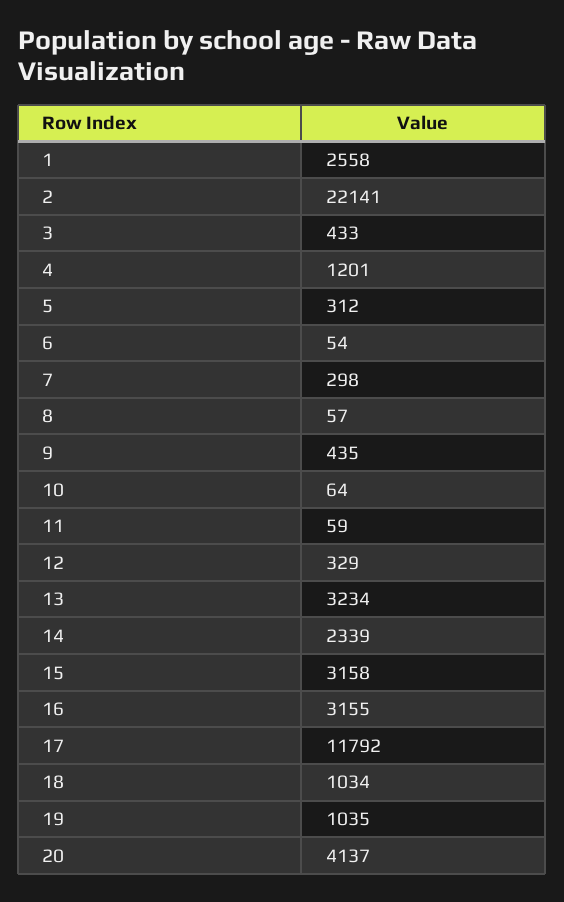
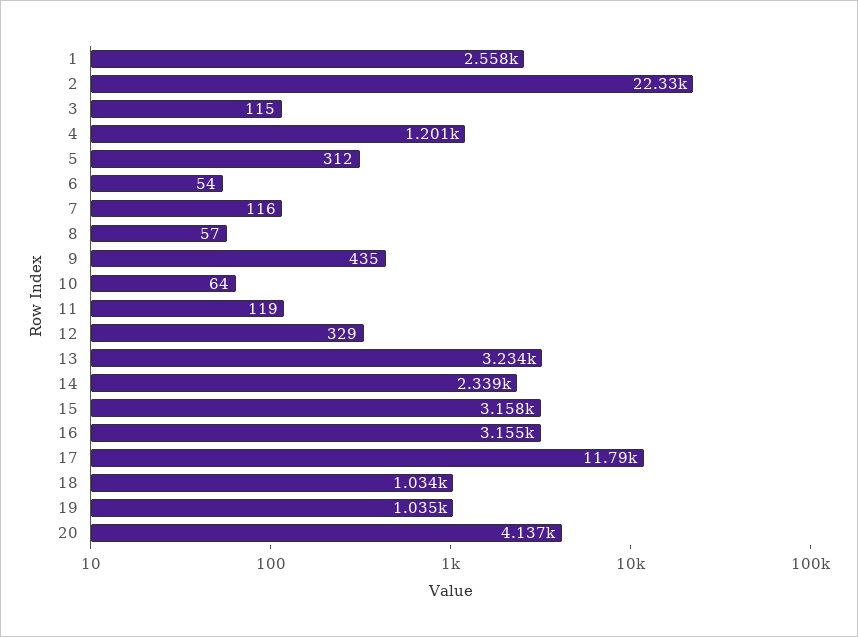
2: 22141 -> 22330
3: 433 -> 115
7: 298 -> 116
11: 59 -> 119

